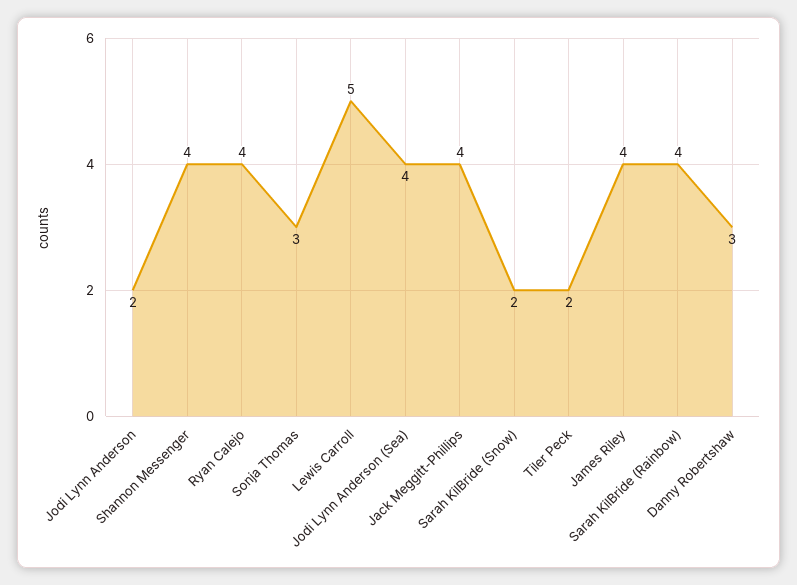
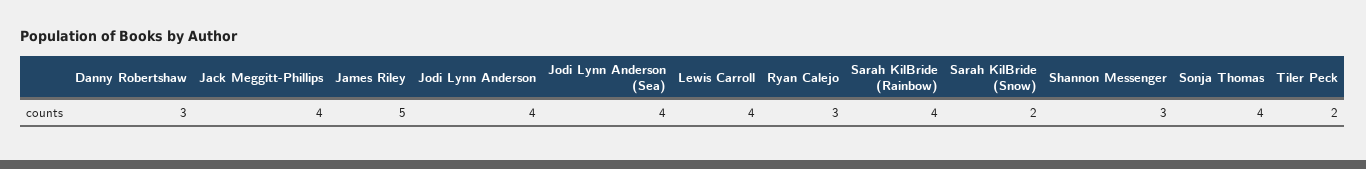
Jodi Lynn Anderson: 2 -> 4
Shannon Messenger: 4 -> 3
Ryan Calejo: 4 -> 3
Sonja Thomas: 3 -> 4
Lewis Carroll: 5 -> 4
James Riley: 4 -> 5

